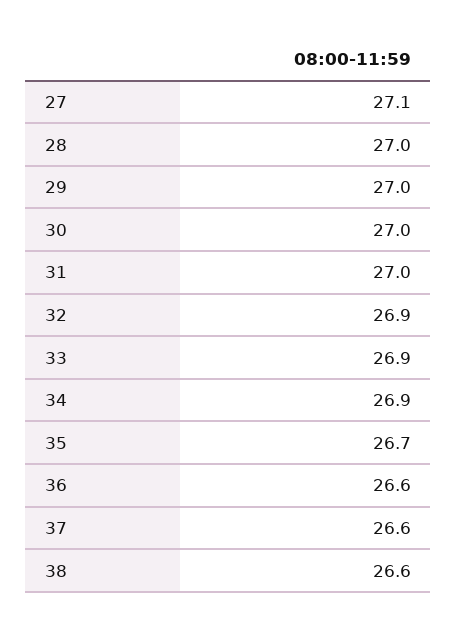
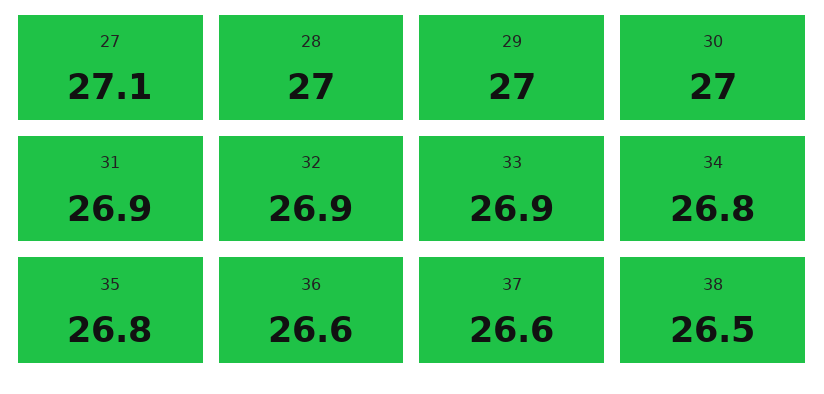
31: 27 -> 26.9
34: 26.9 -> 26.8
35: 26.7 -> 26.8
38: 26.6 -> 26.5

